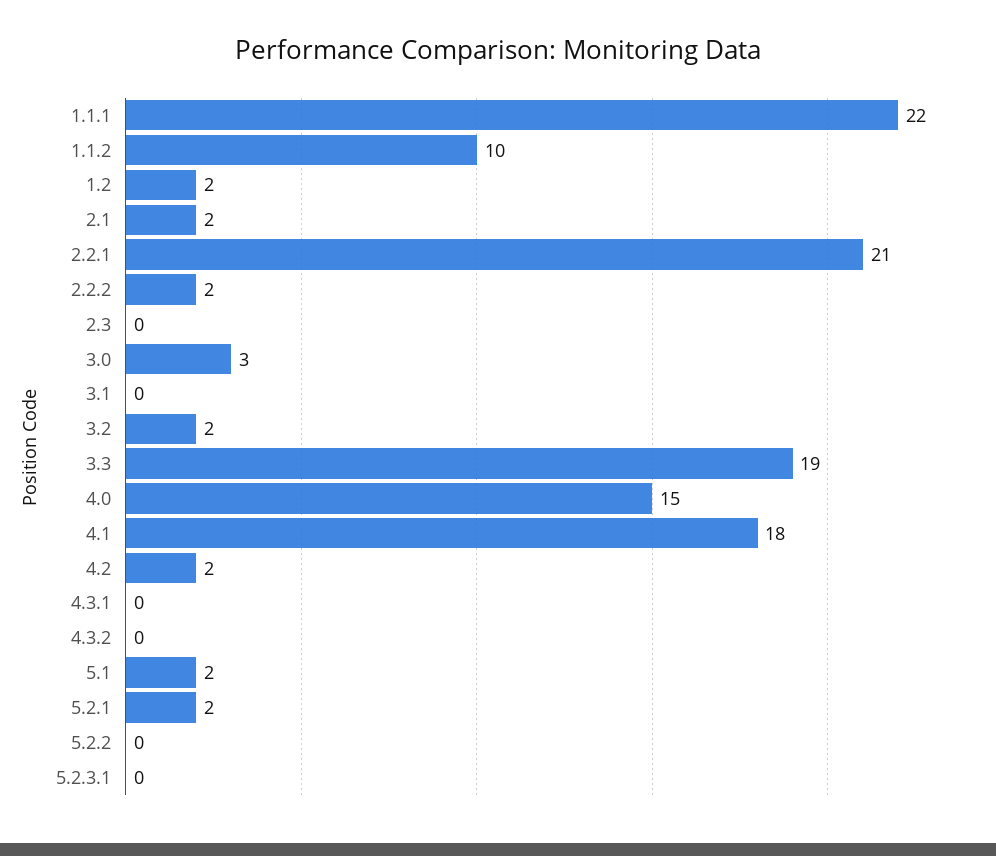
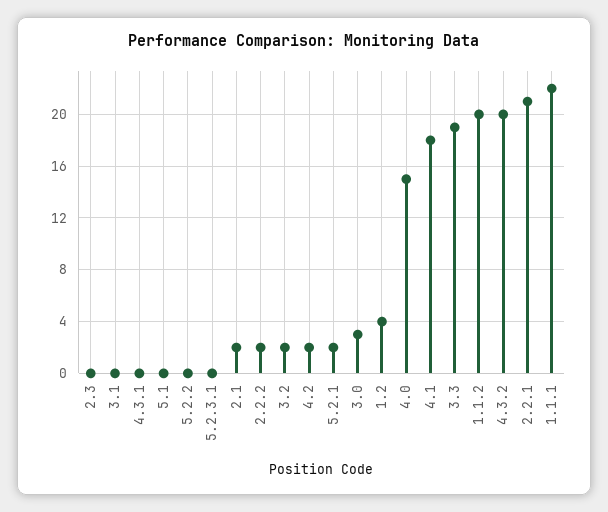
1.1.2: 10 -> 20
1.2: 2 -> 4
4.3.2: 0 -> 20
5.1: 2 -> 0

